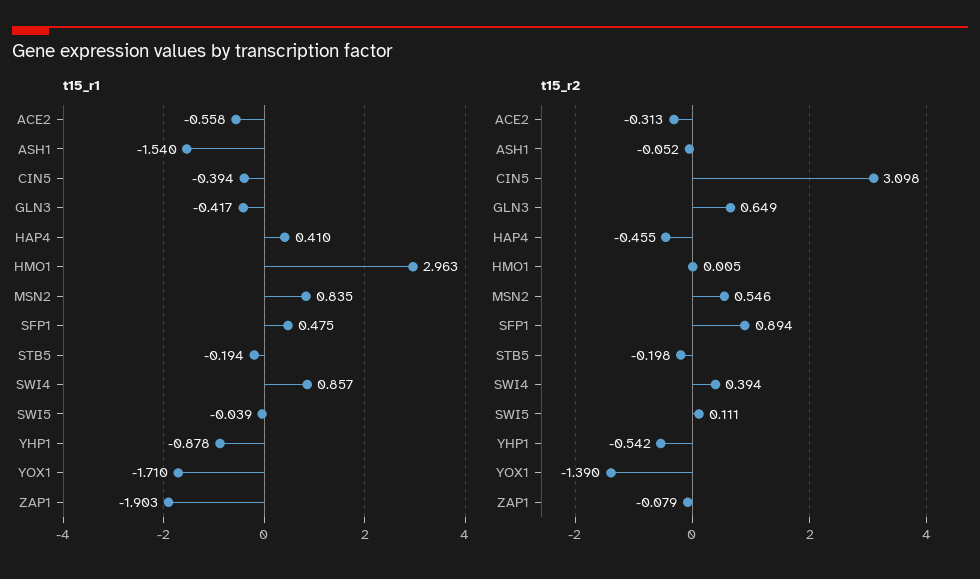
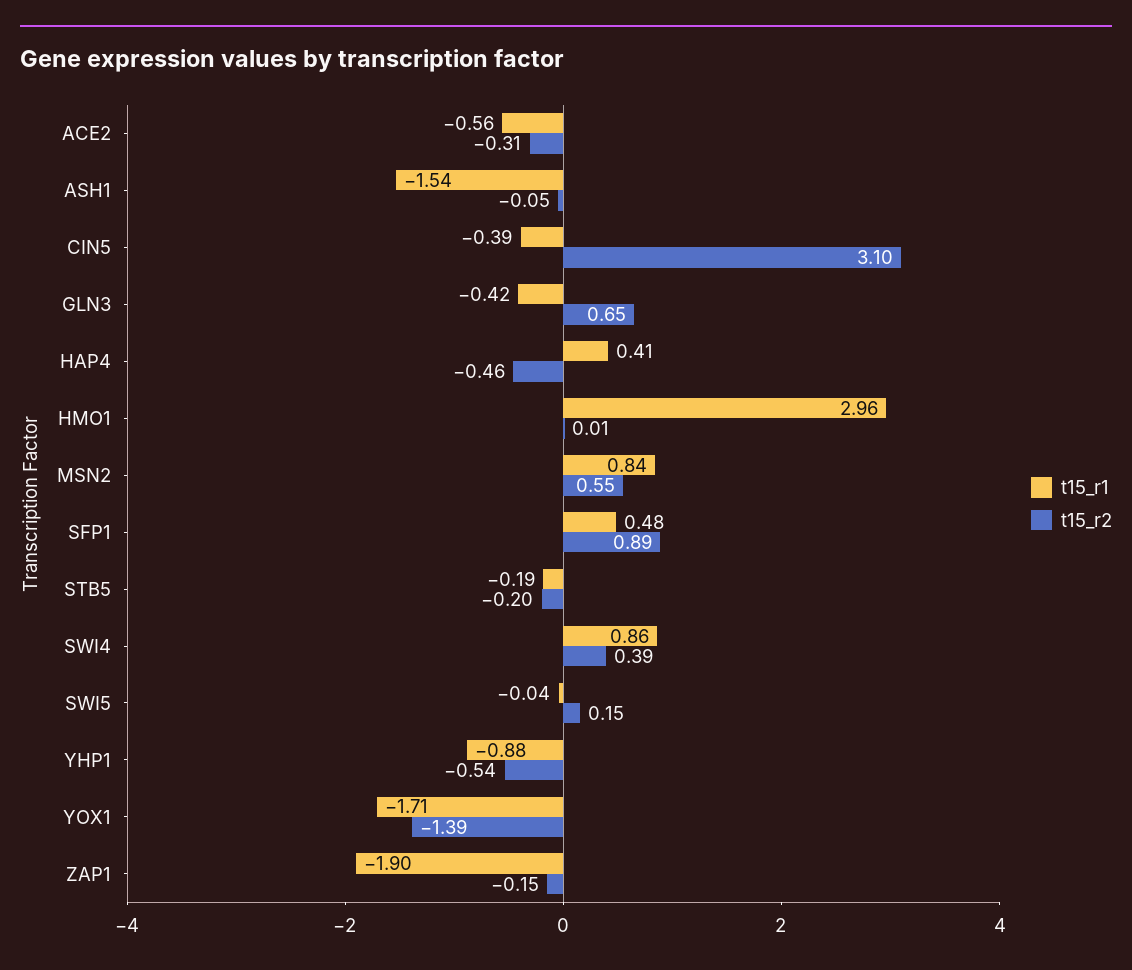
t15_r2, SWI5: 0.111 -> 0.15
t15_r2, ZAP1: -0.079 -> -0.15

